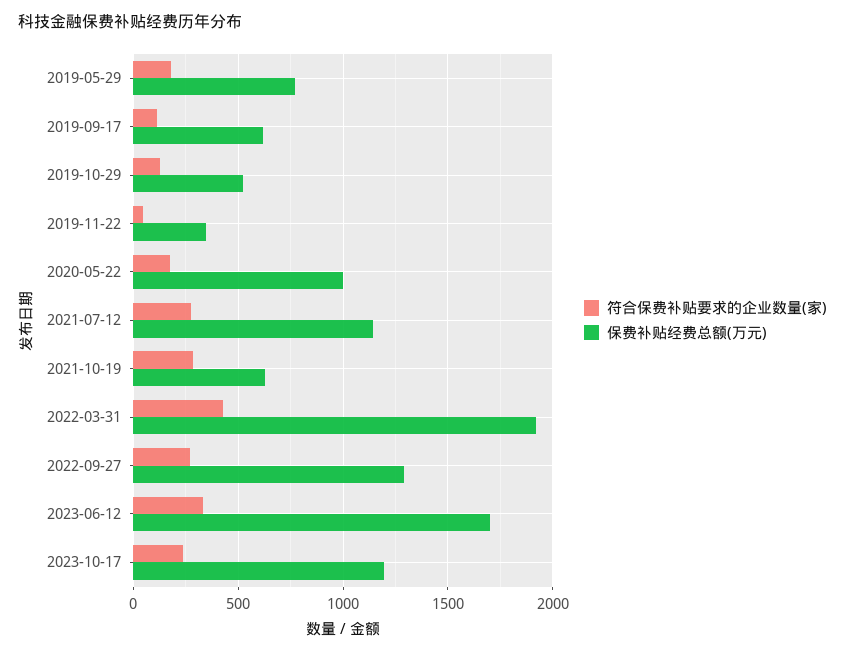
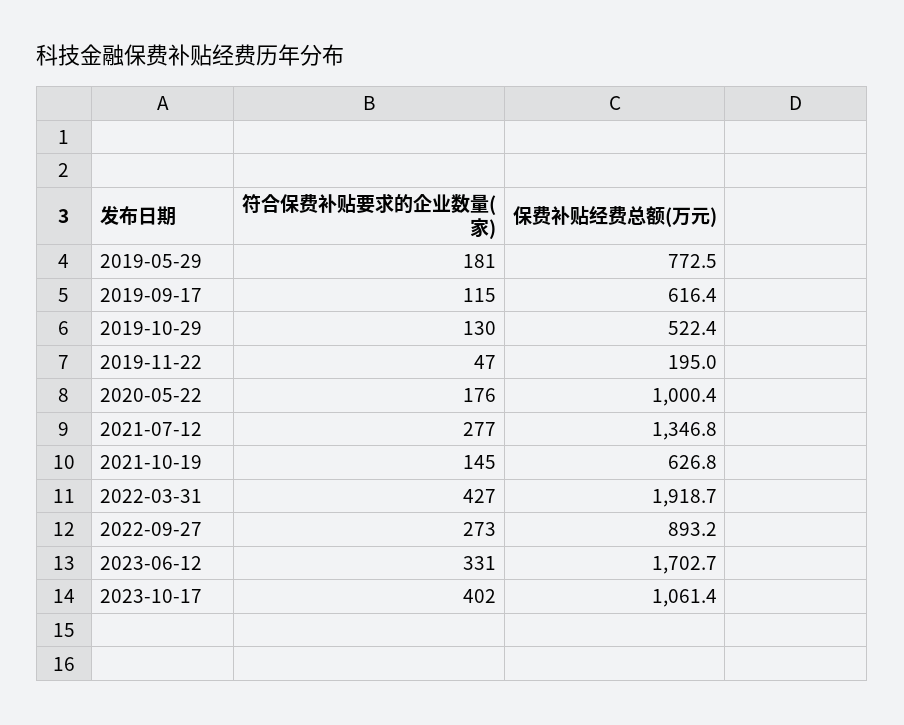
保费补贴经费总额(万元), 2019-11-22: 350 -> 195
保费补贴经费总额(万元), 2021-07-12: 1150 -> 1346.8
符合保费补贴要求的企业数量(家), 2021-10-19: 300 -> 145
保费补贴经费总额(万元), 2022-09-27: 1300 -> 893.2
符合保费补贴要求的企业数量(家), 2023-10-17: 250 -> 402
保费补贴经费总额(万元), 2023-10-17: 1200 -> 1061.4

